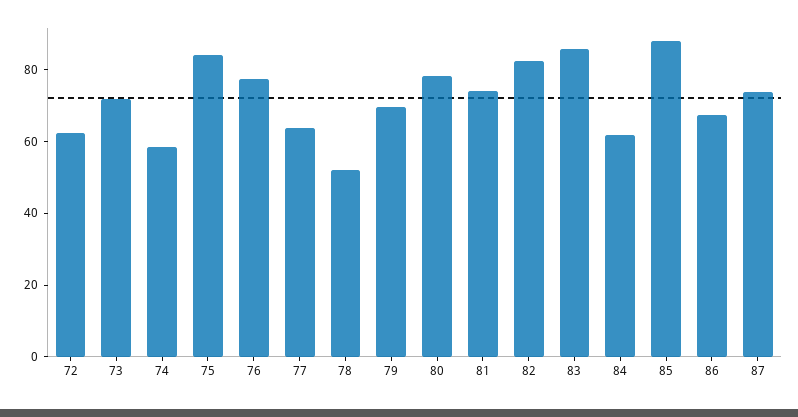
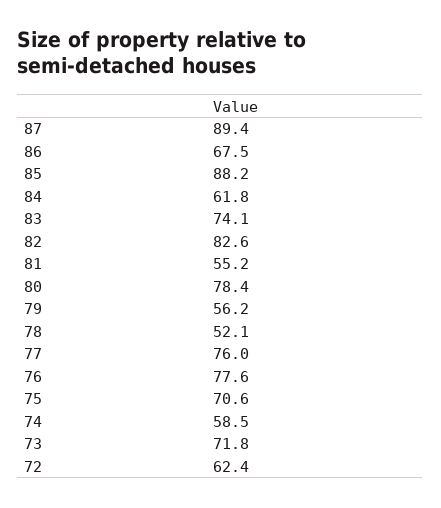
75: 85 -> 70.6
77: 65 -> 76
79: 70 -> 56.2
81: 75 -> 55.2
83: 85 -> 74.1
87: 75 -> 89.4

